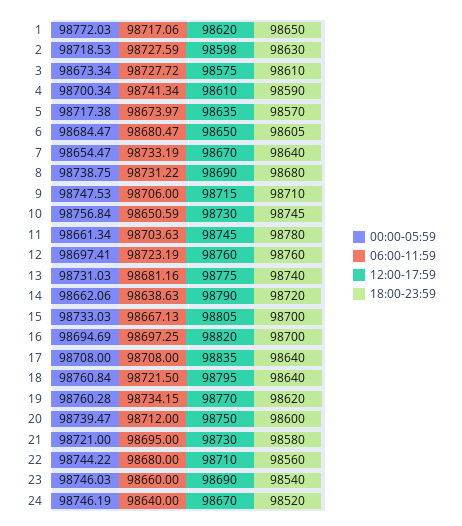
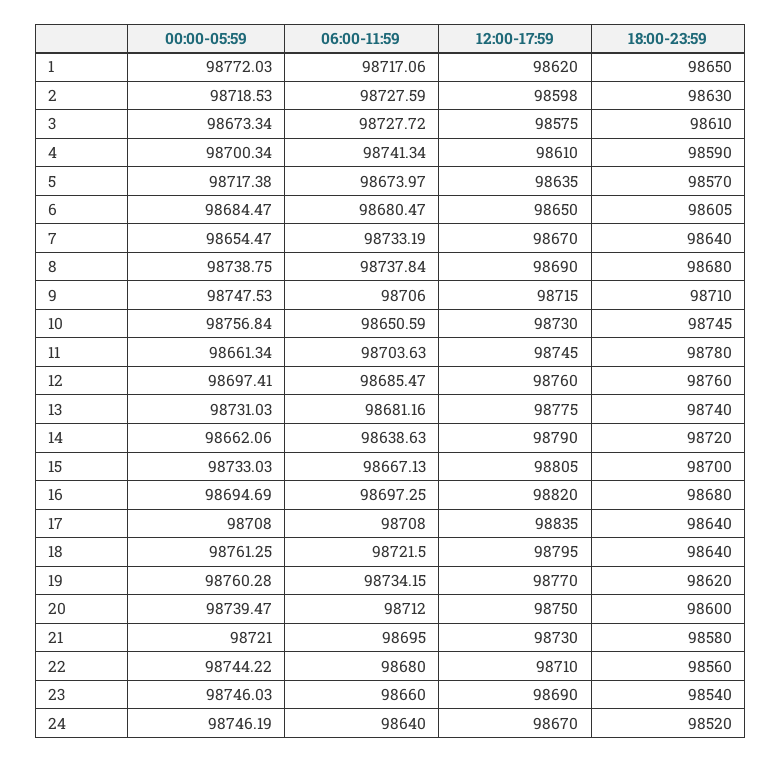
06:00-11:59, 8: 98731.22 -> 98737.84
06:00-11:59, 12: 98723.19 -> 98685.47
18:00-23:59, 16: 98700 -> 98680
00:00-05:59, 18: 98760.84 -> 98761.25

